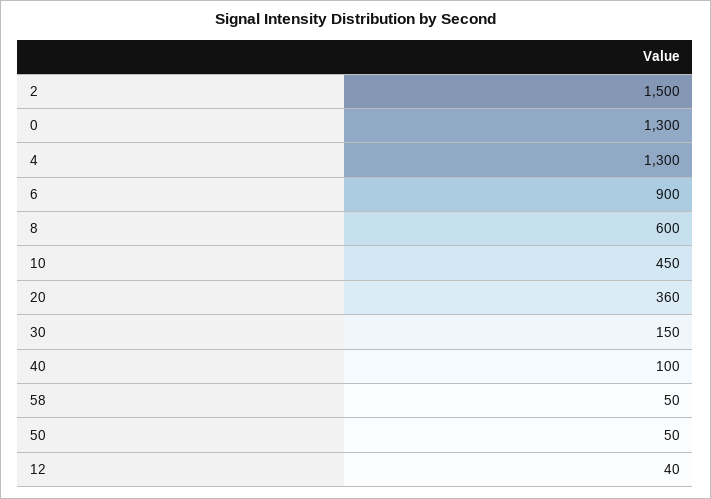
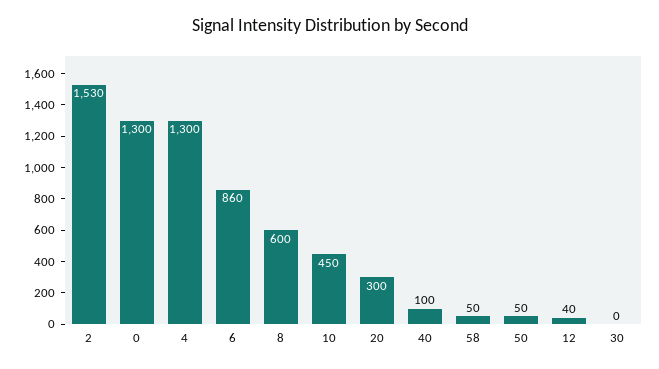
2: 1500 -> 1530
6: 900 -> 860
20: 360 -> 300
30: 150 -> 0

